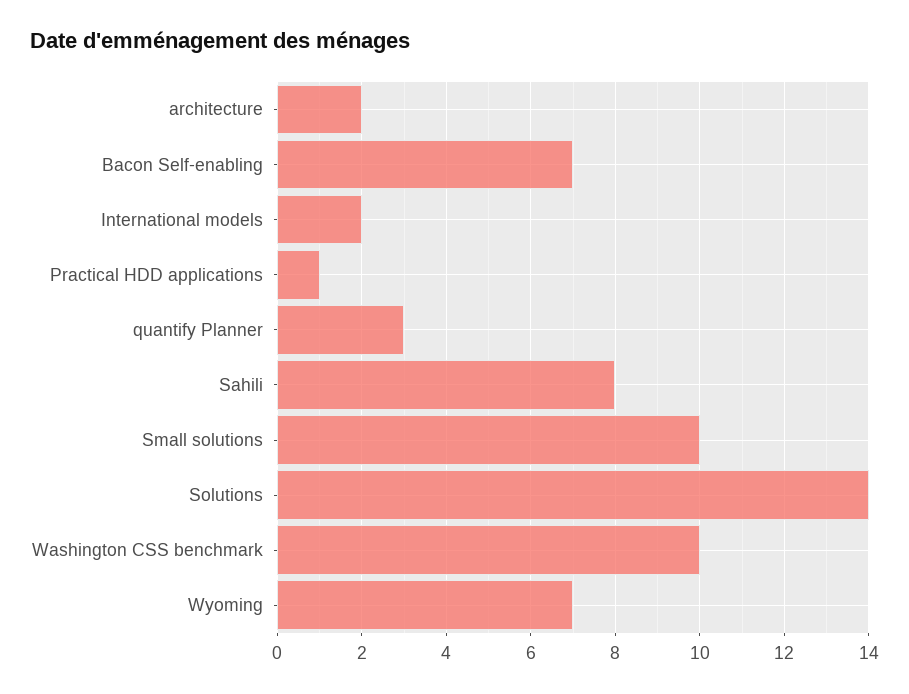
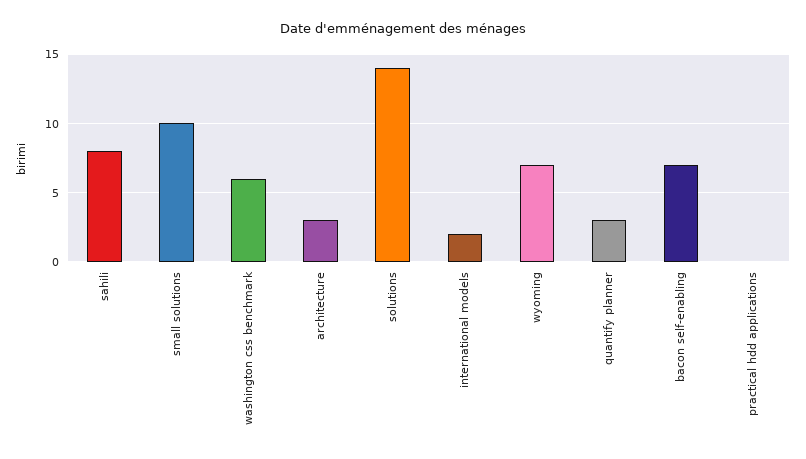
architecture: 2 -> 3
Practical HDD applications: 1 -> 0
Washington CSS benchmark: 10 -> 6

